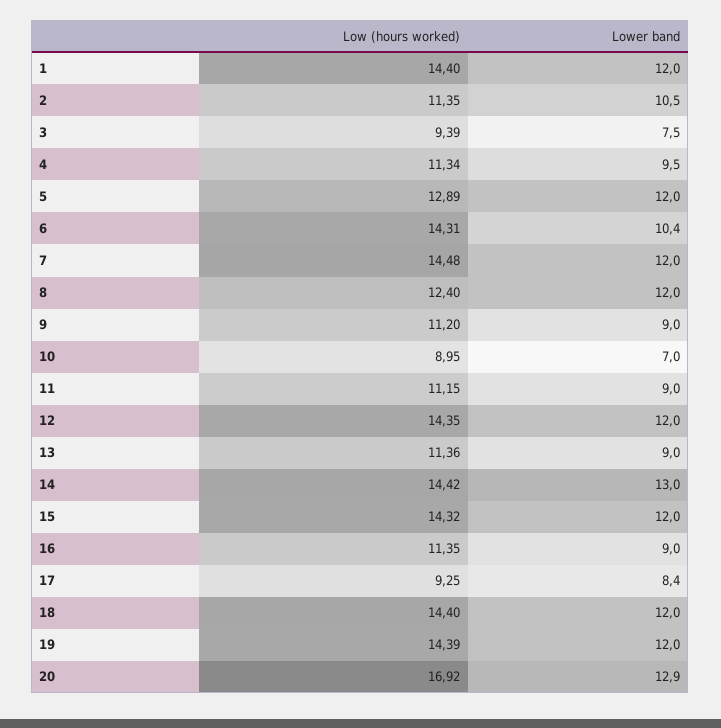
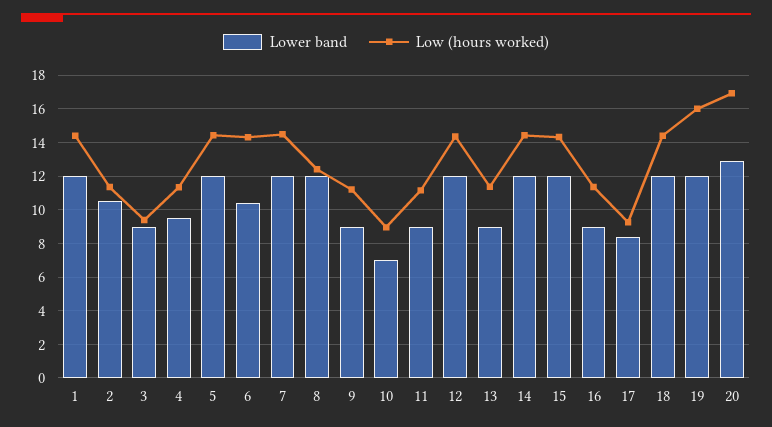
Lower band, 3: 7.5 -> 9
Low (hours worked), 5: 12.89 -> 14.5
Lower band, 14: 13 -> 12
Low (hours worked), 19: 14.39 -> 16

